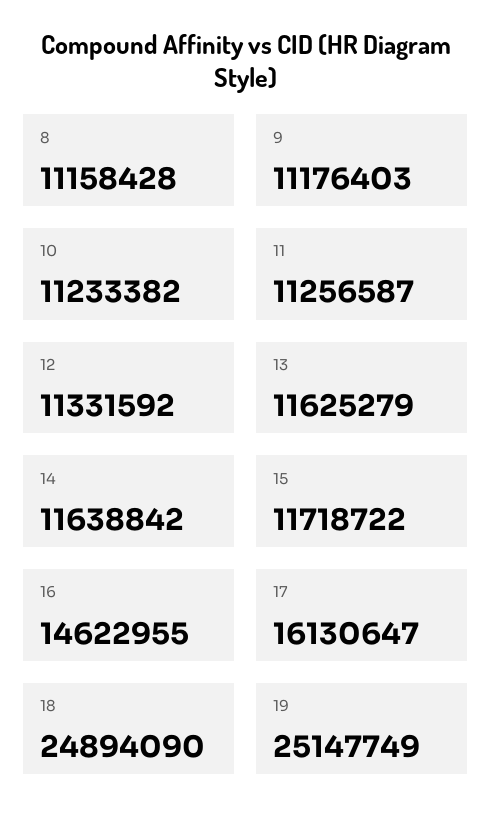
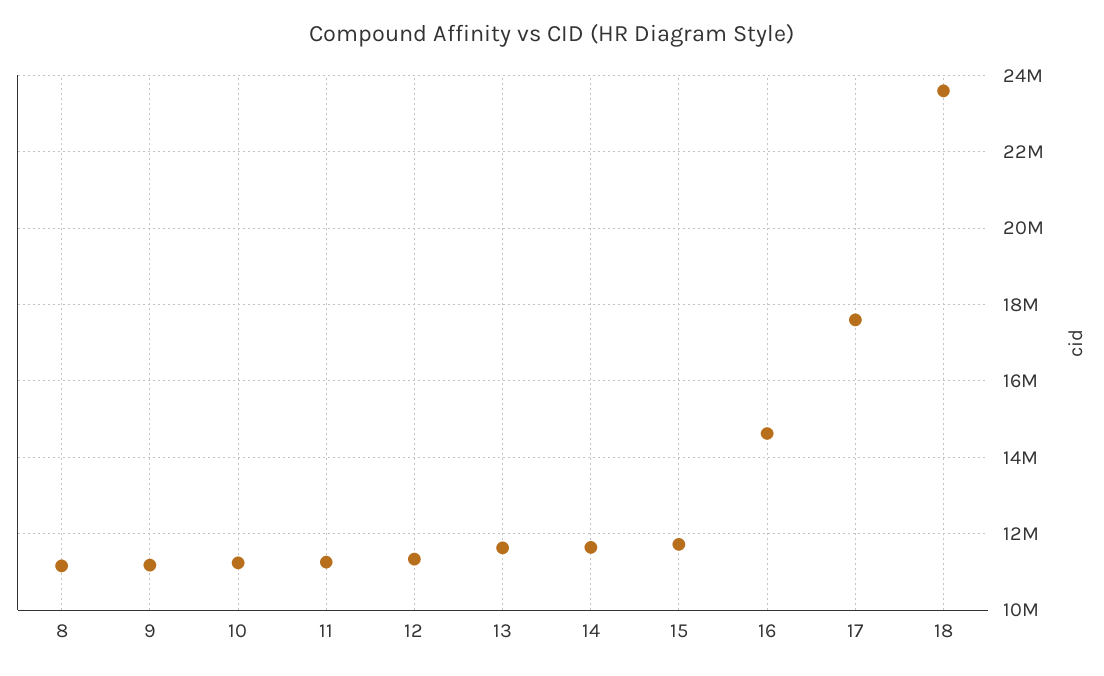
17: 16130647 -> 17600000
18: 24894090 -> 23600000
19: 25147749 -> none

